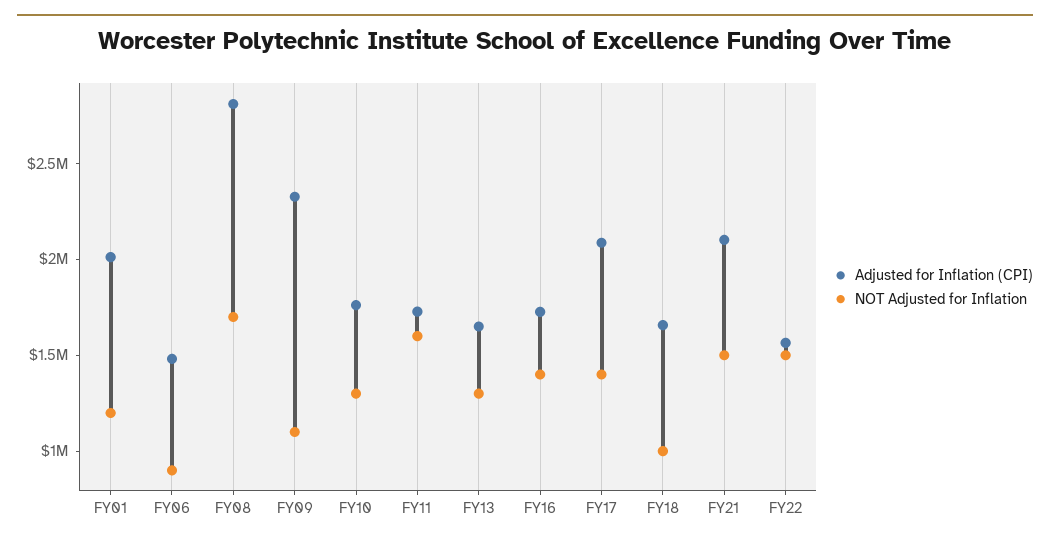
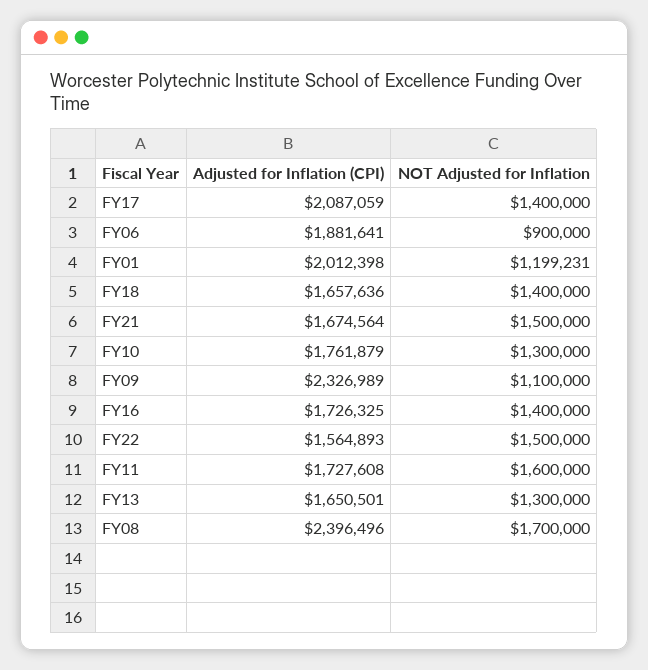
Adjusted for Inflation (CPI), FY06: 1500000 -> 1881641
Adjusted for Inflation (CPI), FY08: 2800000 -> 2396496
NOT Adjusted for Inflation, FY18: 1000000 -> 1400000
Adjusted for Inflation (CPI), FY21: 2100000 -> 1674564

